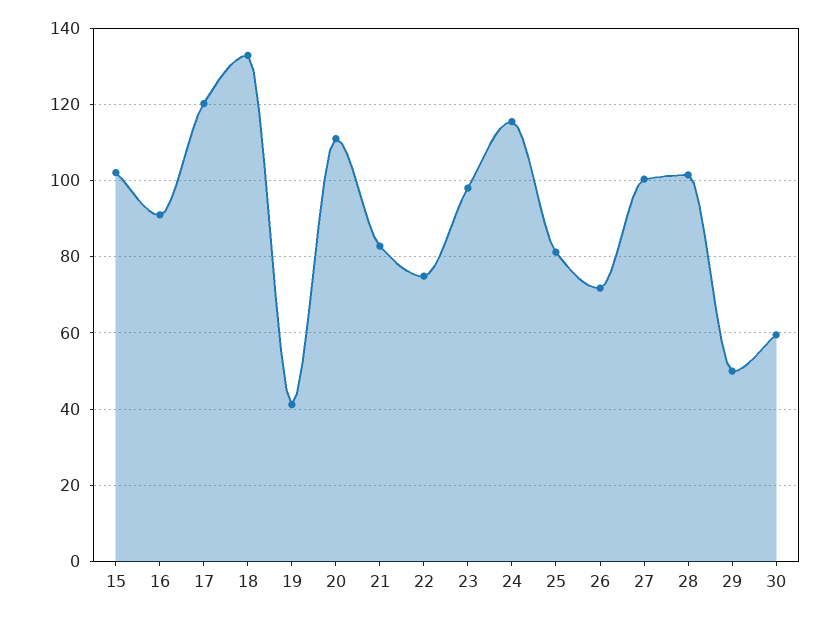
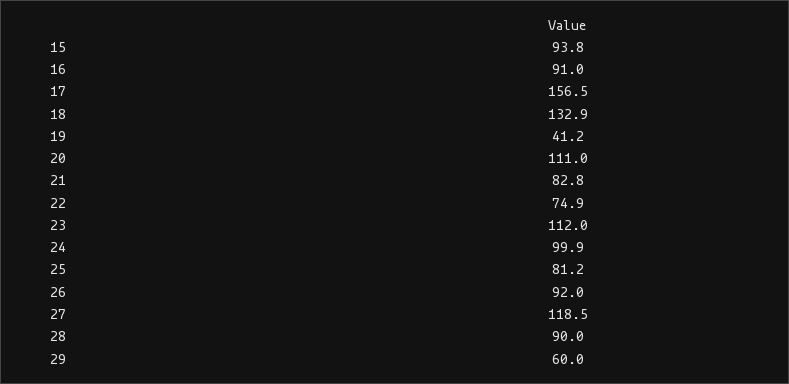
15: 102 -> 93.8
17: 120 -> 156.5
23: 98 -> 112
24: 116 -> 99.9
26: 72 -> 92
27: 100 -> 118.5
28: 102 -> 90
29: 50 -> 60
30: 60 -> none

